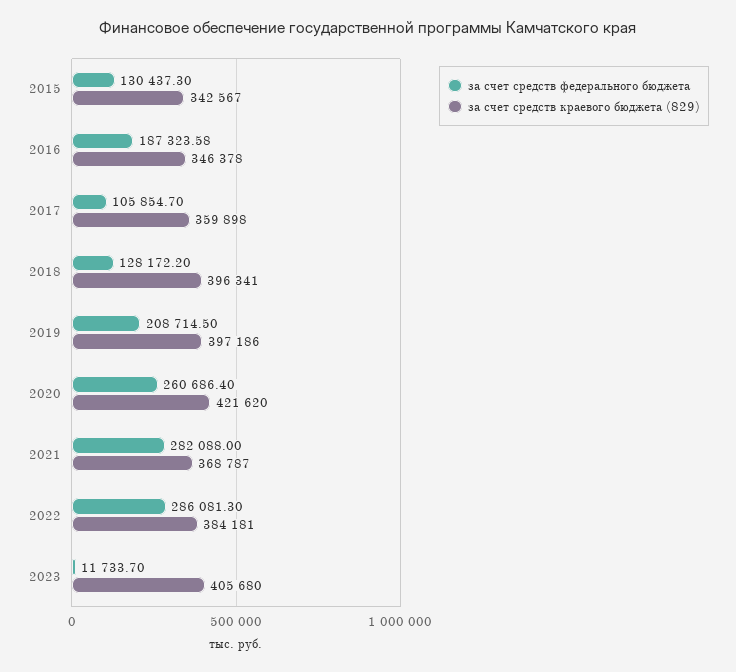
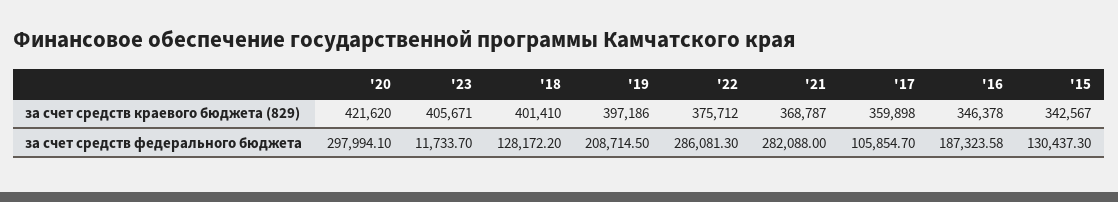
за счет средств краевого бюджета (829), 2018: 396341 -> 401410
за счет средств федерального бюджета, 2020: 260686.4 -> 297994.1
за счет средств краевого бюджета (829), 2022: 384181 -> 375712
за счет средств краевого бюджета (829), 2023: 405680 -> 405671

